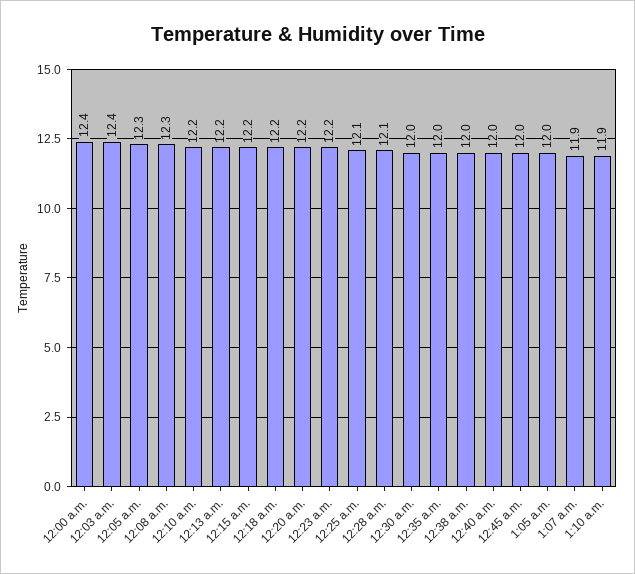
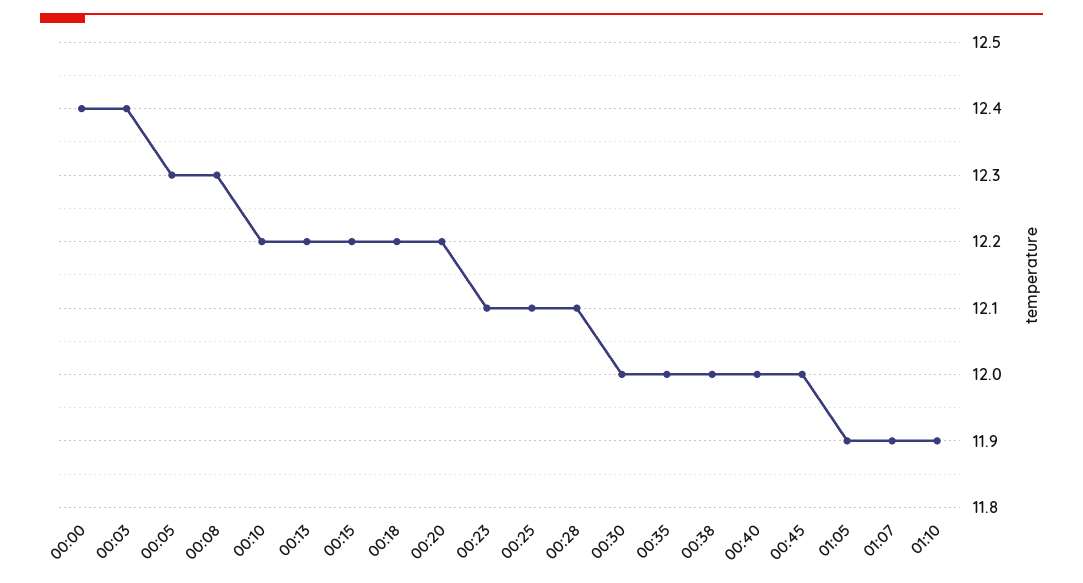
12:23 a.m.: 12.2 -> 12.1
1:05 a.m.: 12 -> 11.9

